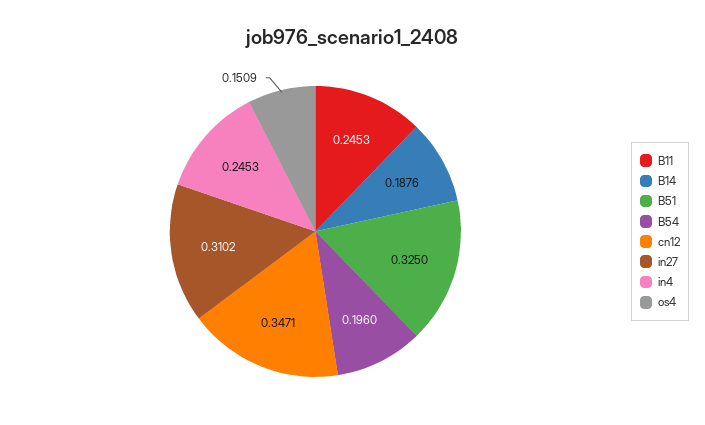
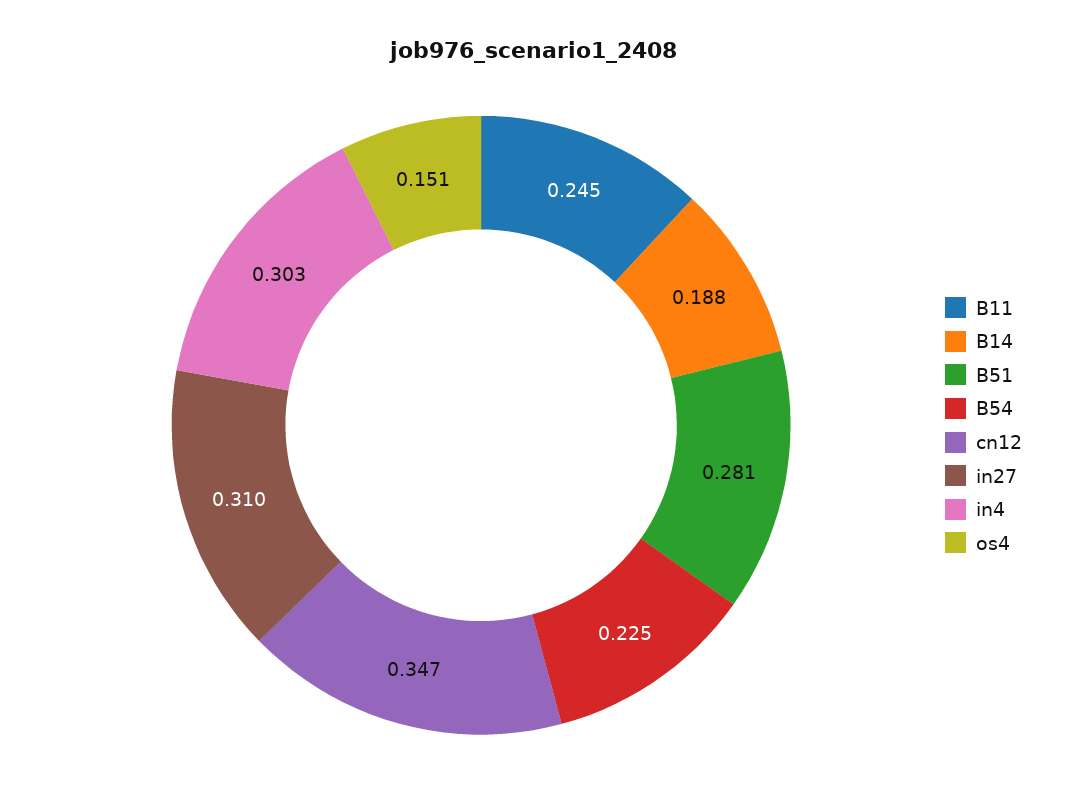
B51: 0.325 -> 0.281
B54: 0.196 -> 0.225
in4: 0.2453 -> 0.303

